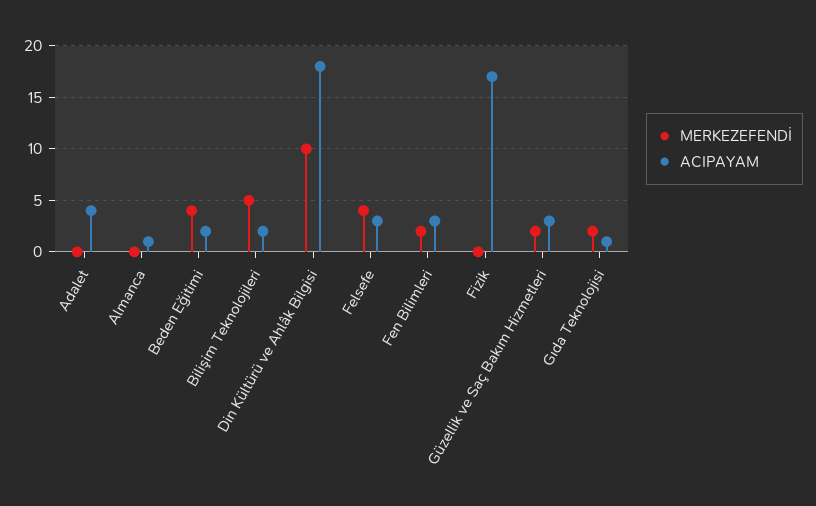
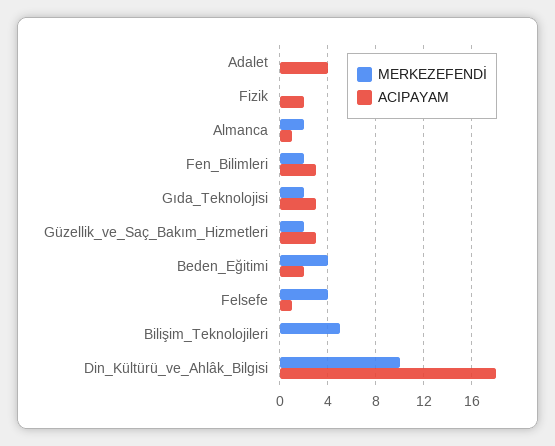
MERKEZEFENDİ, Almanca: 0 -> 2
ACIPAYAM, Bilişim Teknolojileri: 2 -> 0
ACIPAYAM, Felsefe: 3 -> 1
ACIPAYAM, Fizik: 17 -> 2
ACIPAYAM, Gıda Teknolojisi: 1 -> 3

